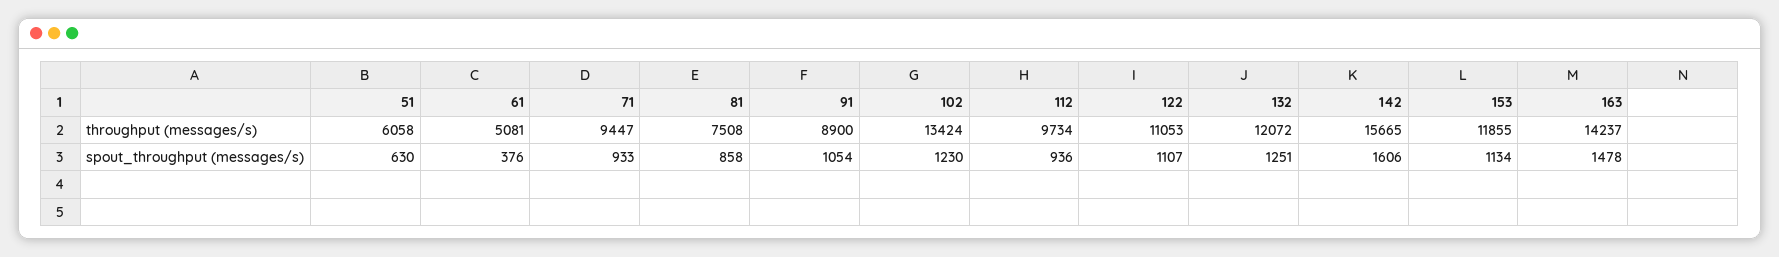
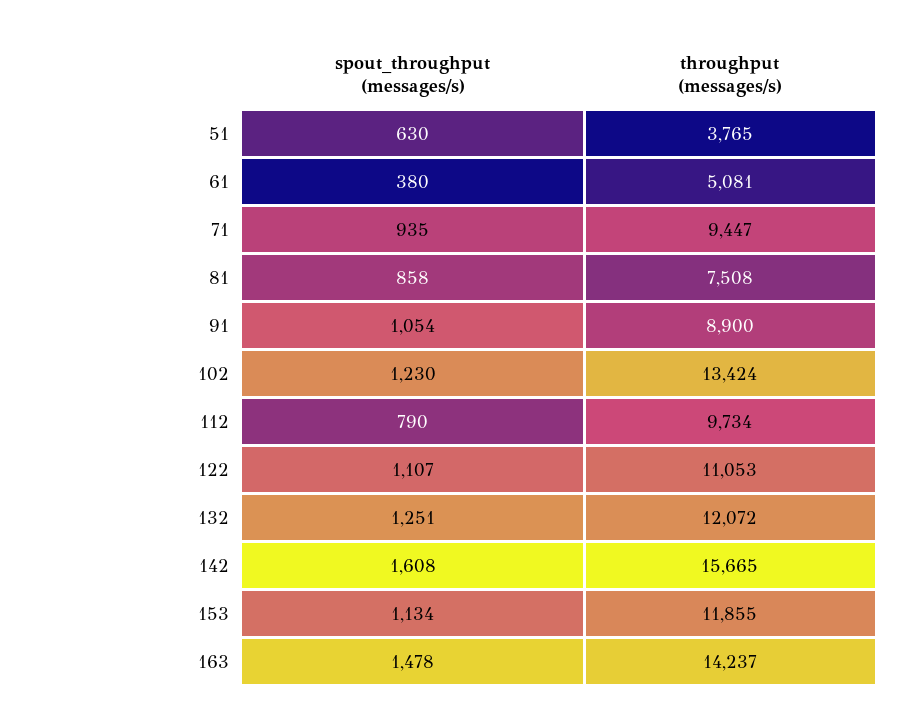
51, throughput (messages/s): 6058 -> 3765
61, spout_throughput (messages/s): 376 -> 380
71, spout_throughput (messages/s): 933 -> 935
112, spout_throughput (messages/s): 936 -> 790
142, spout_throughput (messages/s): 1606 -> 1608

